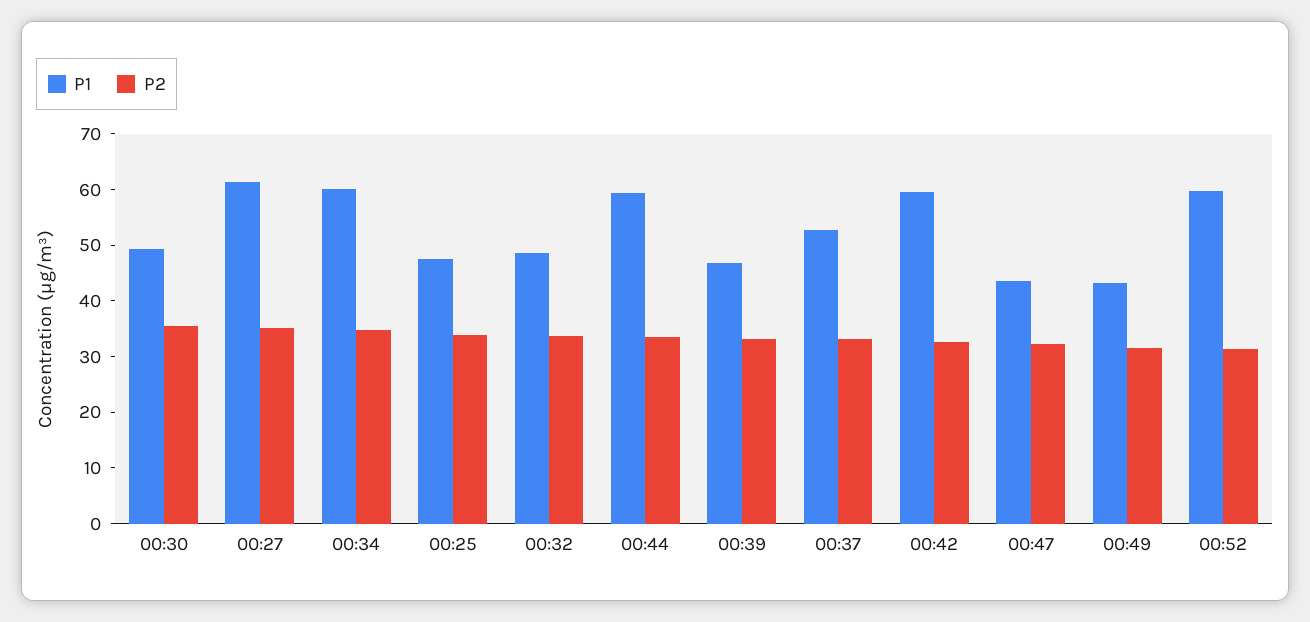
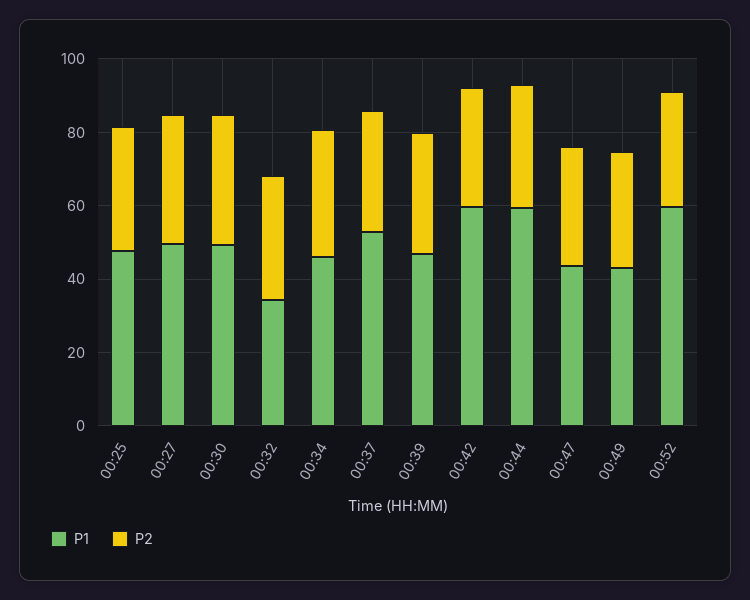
P1, 00:27: 62 -> 50
P1, 00:34: 60 -> 45
P1, 00:32: 48 -> 35

